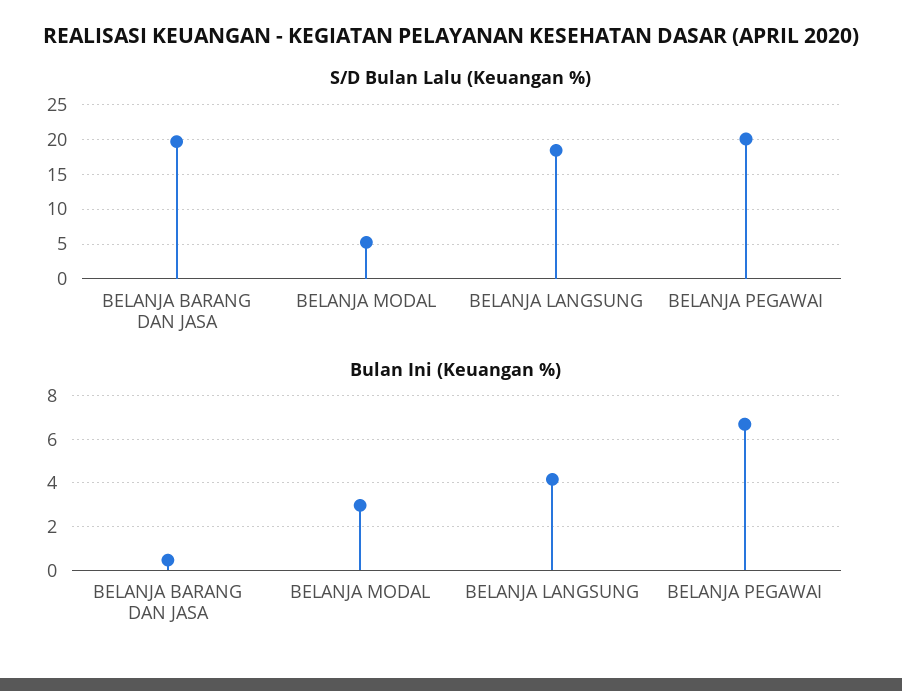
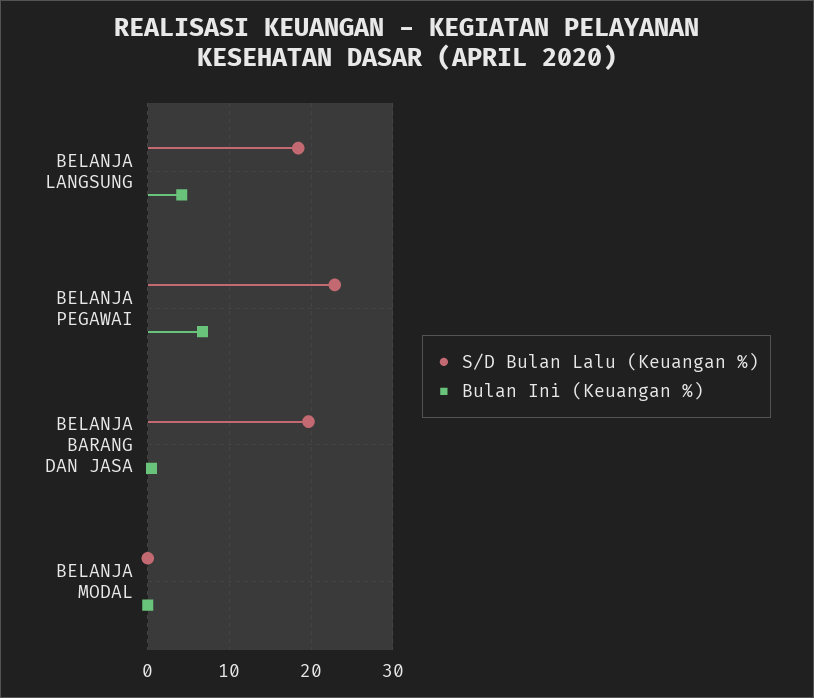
S/D Bulan Lalu (Keuangan %), BELANJA MODAL: 5 -> 0
S/D Bulan Lalu (Keuangan %), BELANJA PEGAWAI: 20 -> 23
Bulan Ini (Keuangan %), BELANJA MODAL: 3 -> 0

